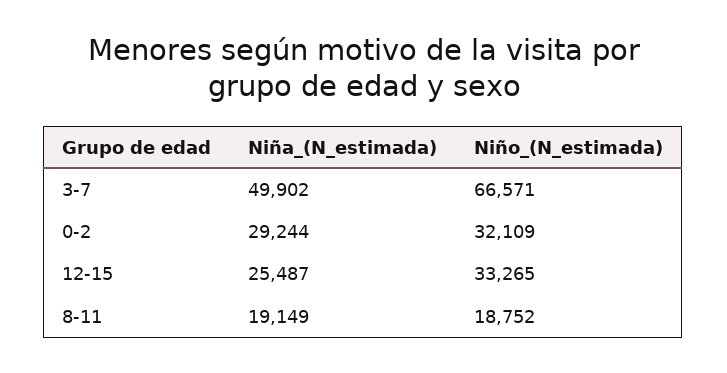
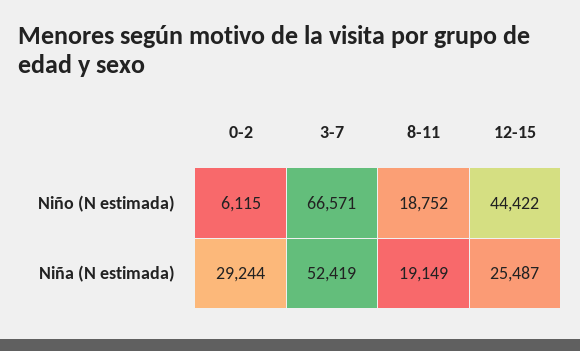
Niña_(N_estimada), 3-7: 49902 -> 52419
Niño_(N_estimada), 0-2: 32109 -> 6115
Niño_(N_estimada), 12-15: 33265 -> 44422

